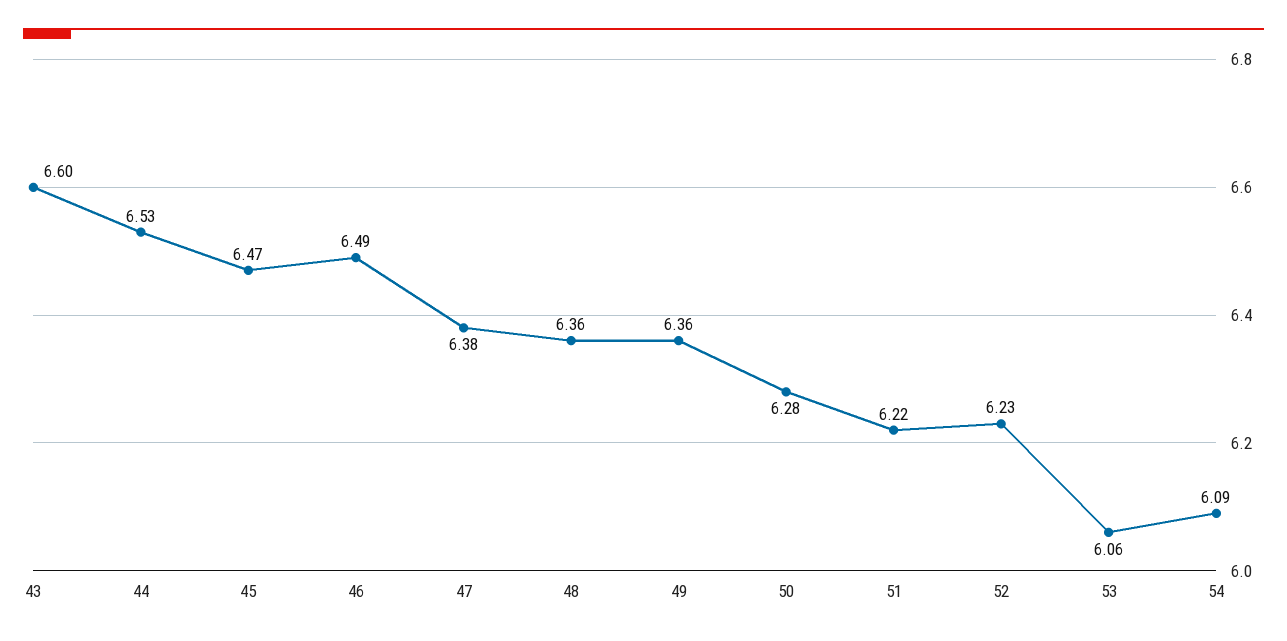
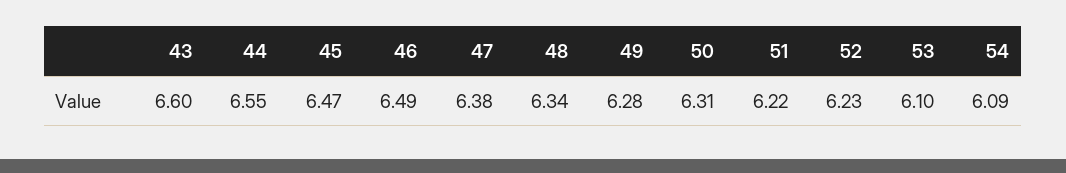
44: 6.53 -> 6.55
48: 6.36 -> 6.34
49: 6.36 -> 6.28
50: 6.28 -> 6.31
53: 6.06 -> 6.1

